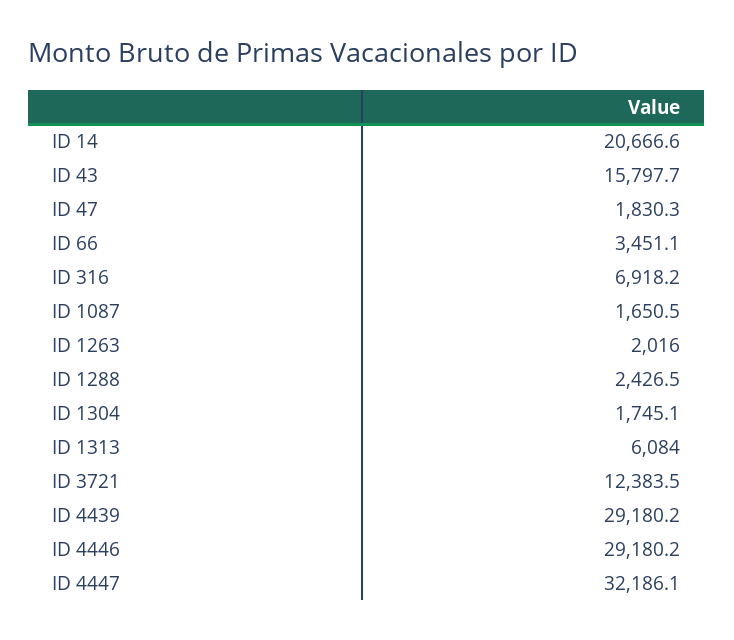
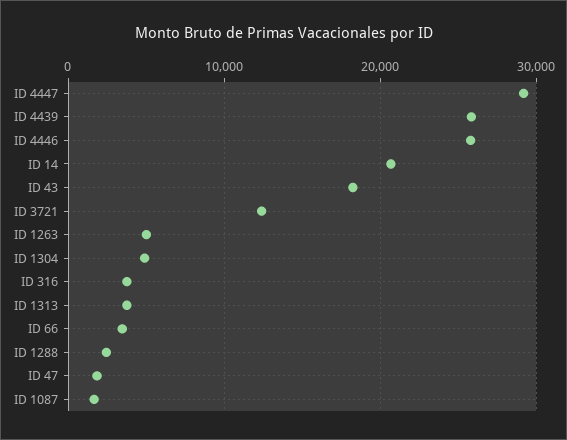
ID 43: 15797.7 -> 18000
ID 316: 6918.2 -> 4000
ID 1263: 2016 -> 5000
ID 1304: 1745.1 -> 5000
ID 1313: 6084 -> 4000
ID 4439: 29180.2 -> 26000
ID 4446: 29180.2 -> 26000
ID 4447: 32186.1 -> 29000

